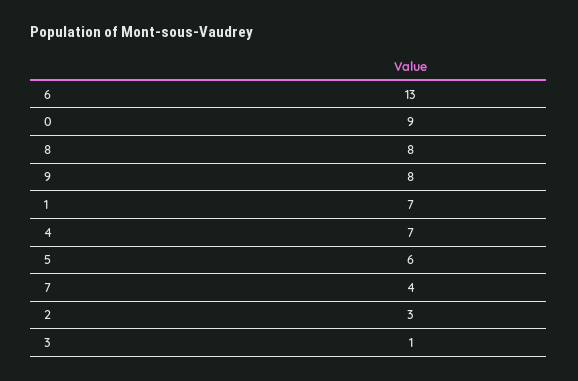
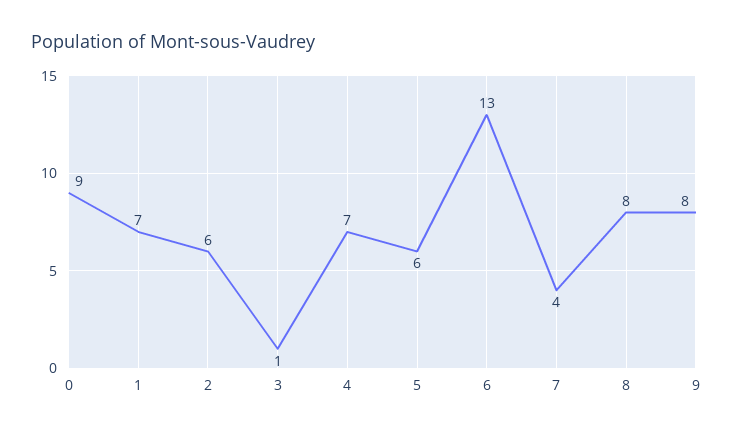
2: 3 -> 6

